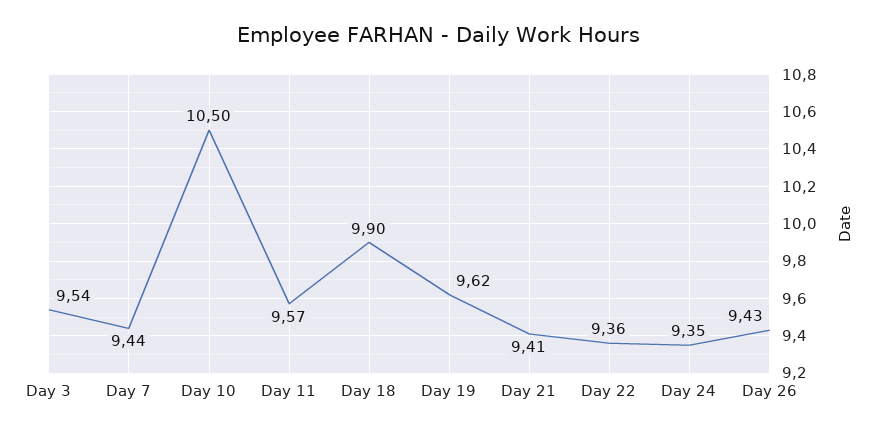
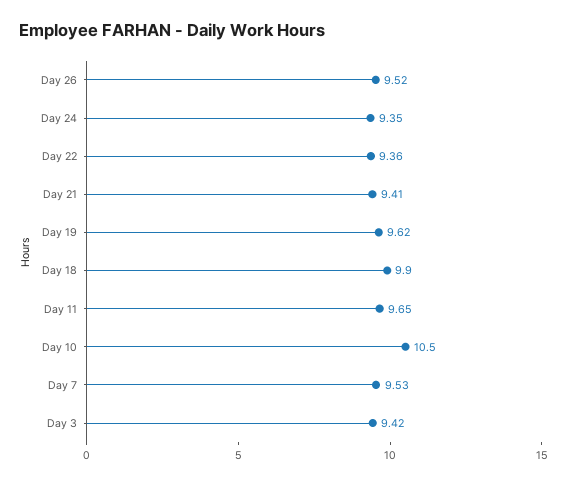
Day 3: 9.54 -> 9.42
Day 7: 9.44 -> 9.53
Day 11: 9.57 -> 9.65
Day 26: 9.43 -> 9.52

